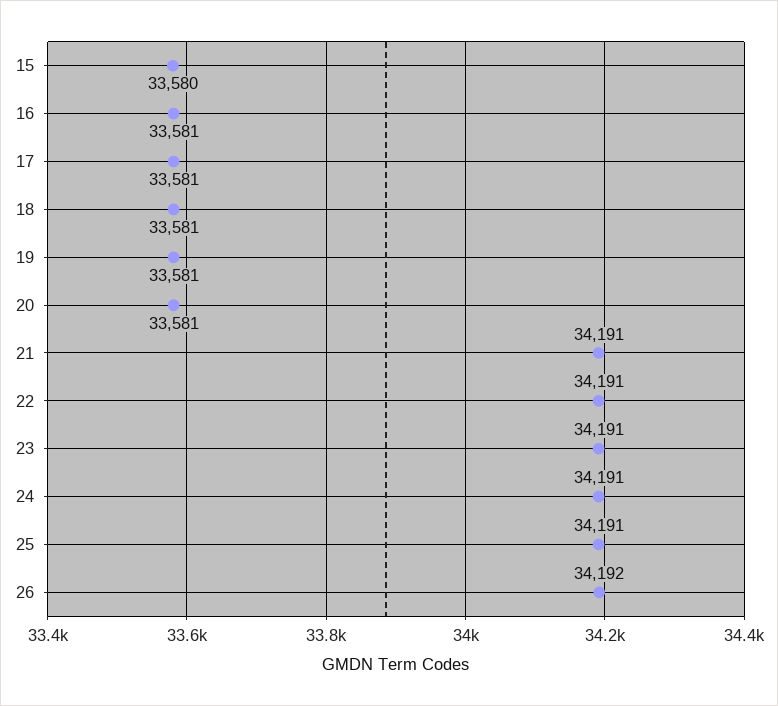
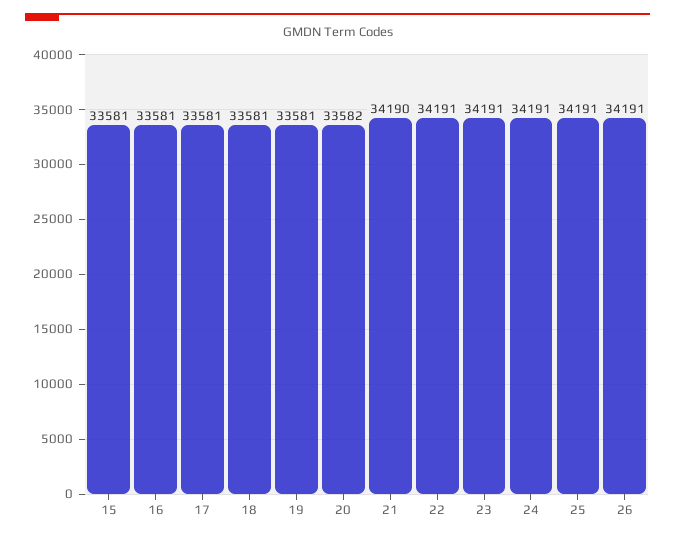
15: 33580 -> 33581
20: 33581 -> 33582
21: 34191 -> 34190
26: 34192 -> 34191

